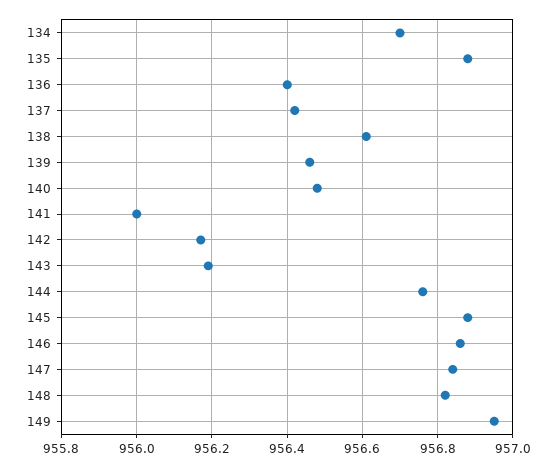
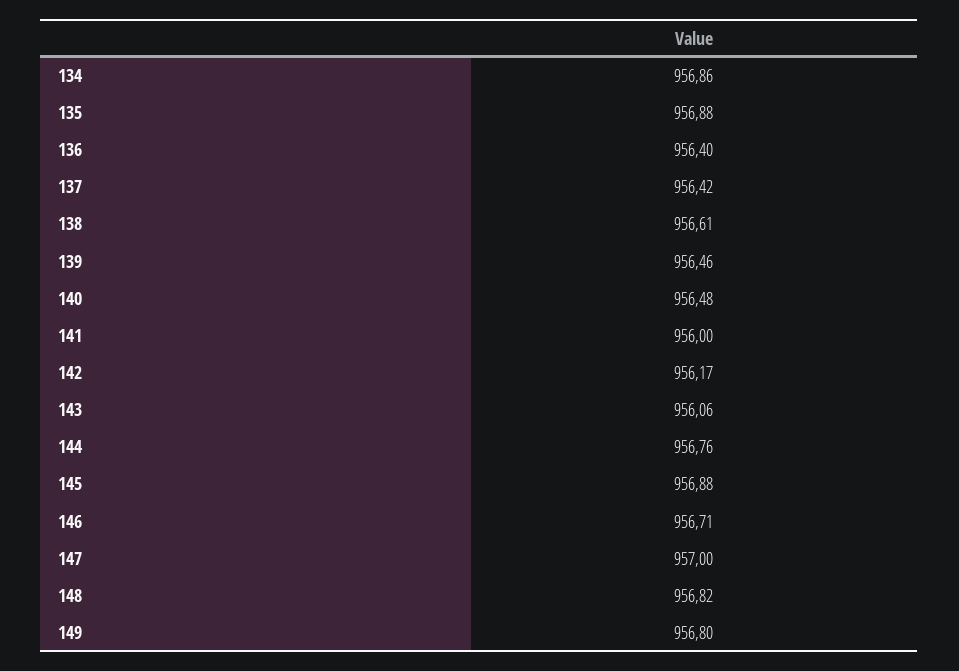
134: 956.7 -> 956.86
143: 956.2 -> 956.06
146: 956.85 -> 956.71
147: 956.85 -> 957
149: 956.95 -> 956.8

